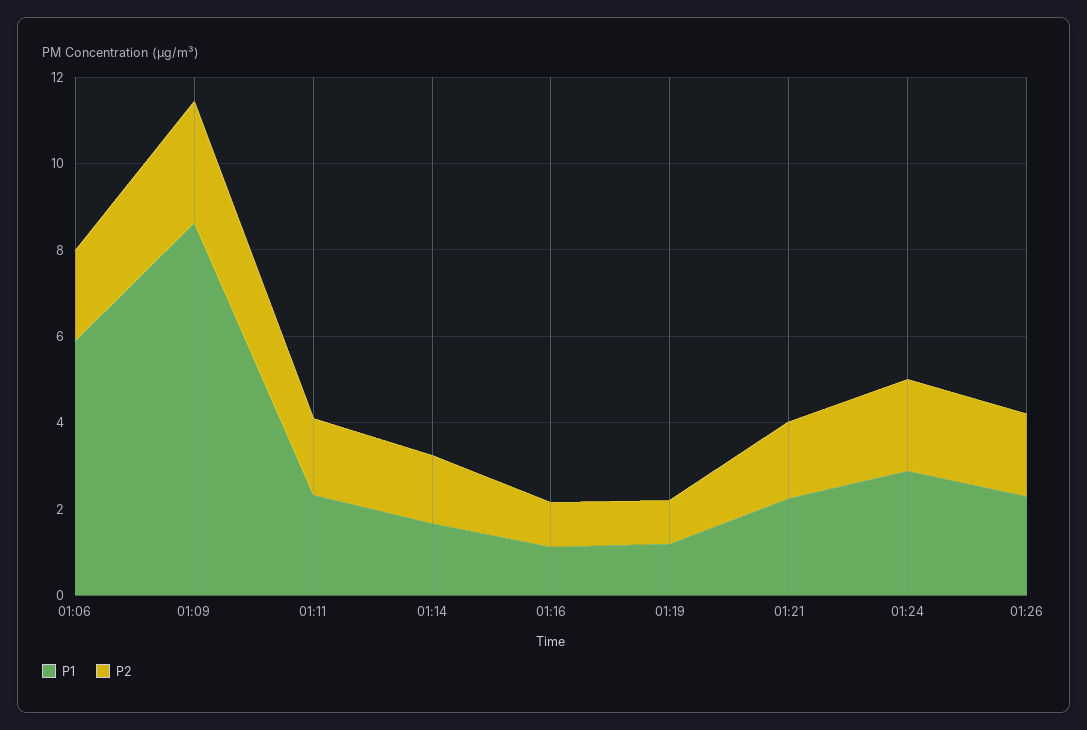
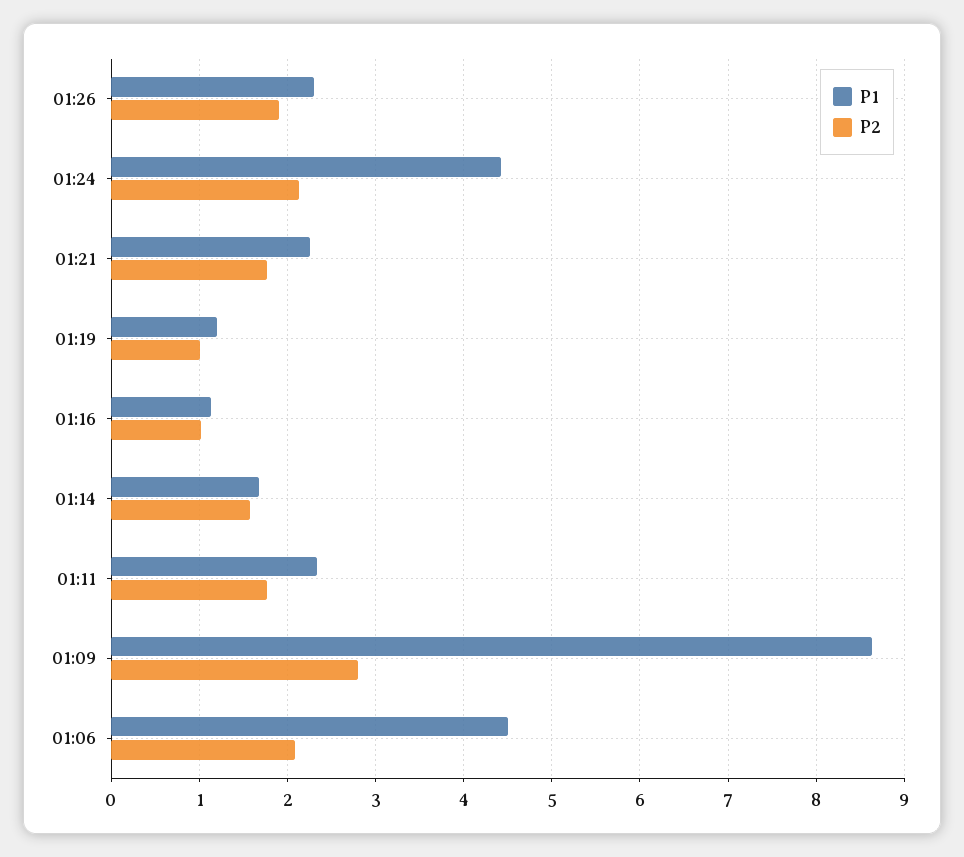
P1, 01:06: 6 -> 4.5
P1, 01:24: 3 -> 4.4

